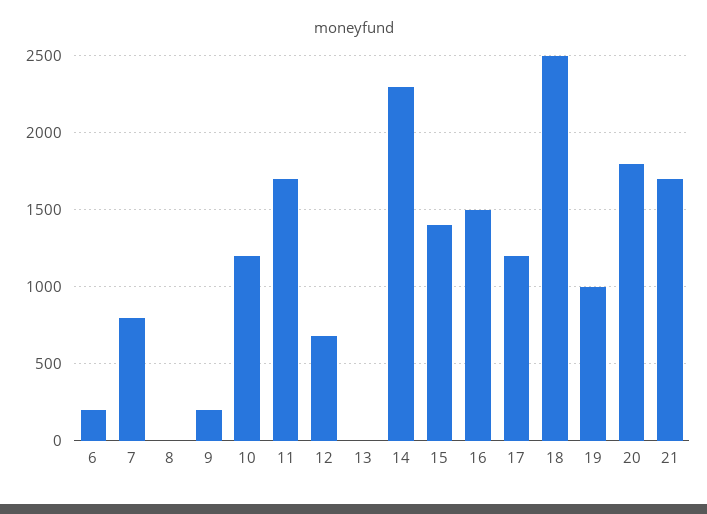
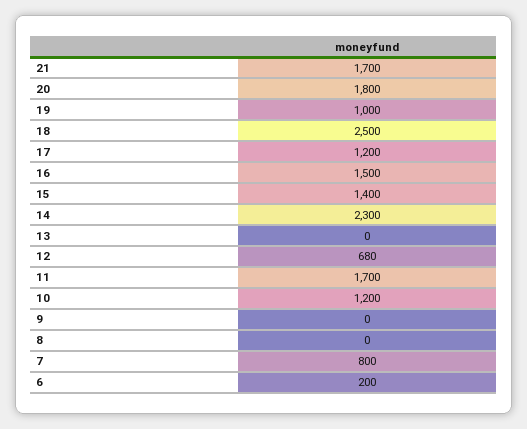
9: 200 -> 0

